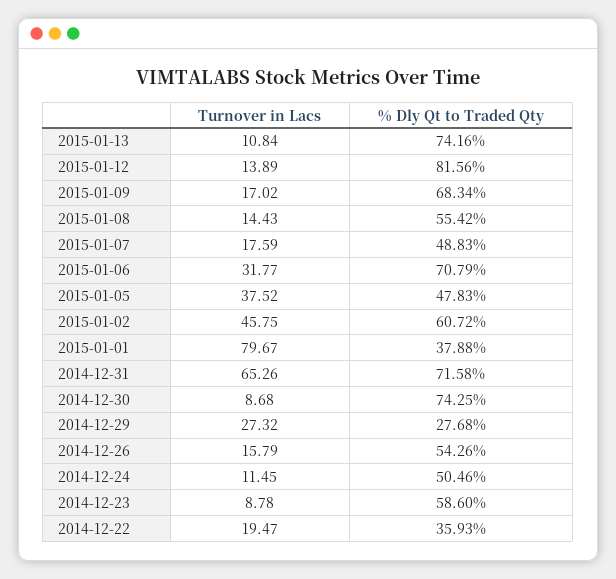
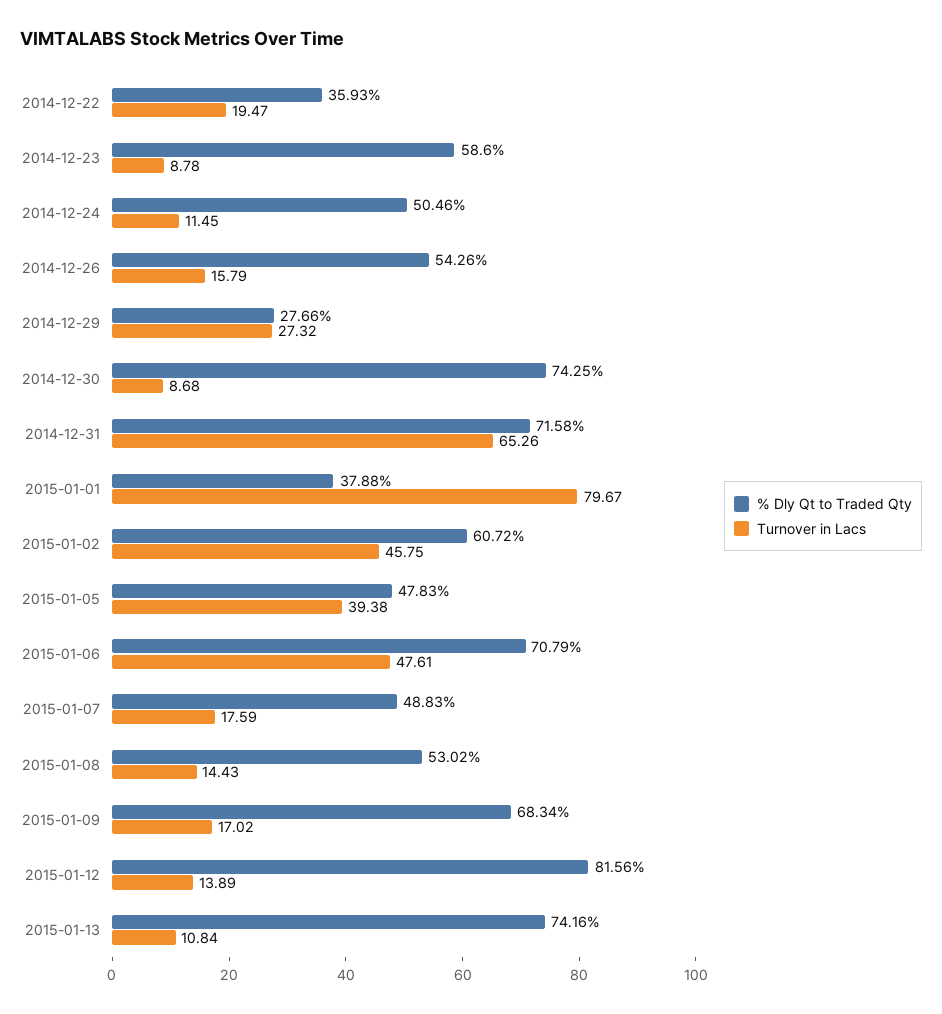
% Dly Qt to Traded Qty, 2015-01-08: 55.42 -> 53.02
Turnover in Lacs, 2015-01-06: 31.77 -> 47.61
Turnover in Lacs, 2015-01-05: 37.52 -> 39.38
% Dly Qt to Traded Qty, 2014-12-29: 27.68 -> 27.66

